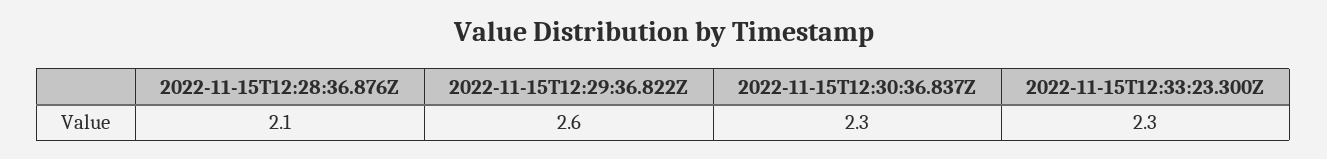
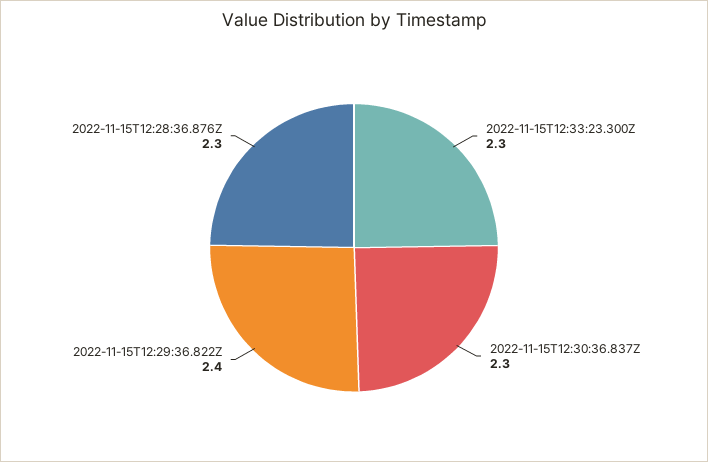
2022-11-15T12:28:36.876Z: 2.1 -> 2.3
2022-11-15T12:29:36.822Z: 2.6 -> 2.4

